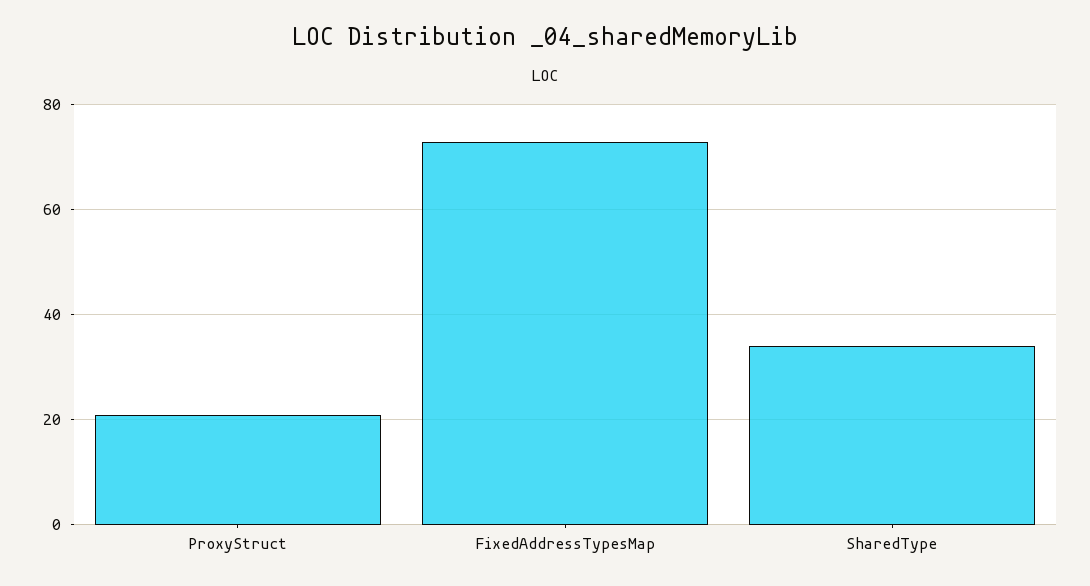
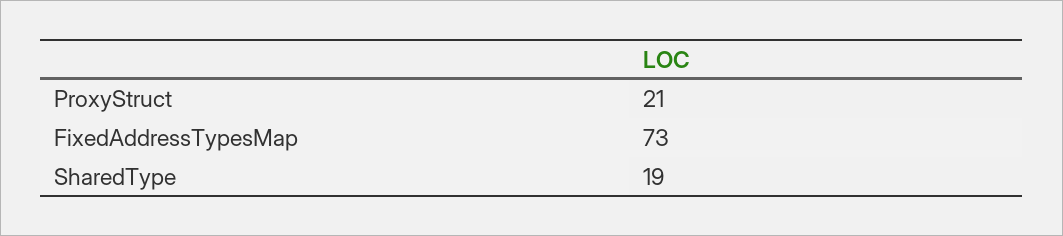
SharedType: 35 -> 19

